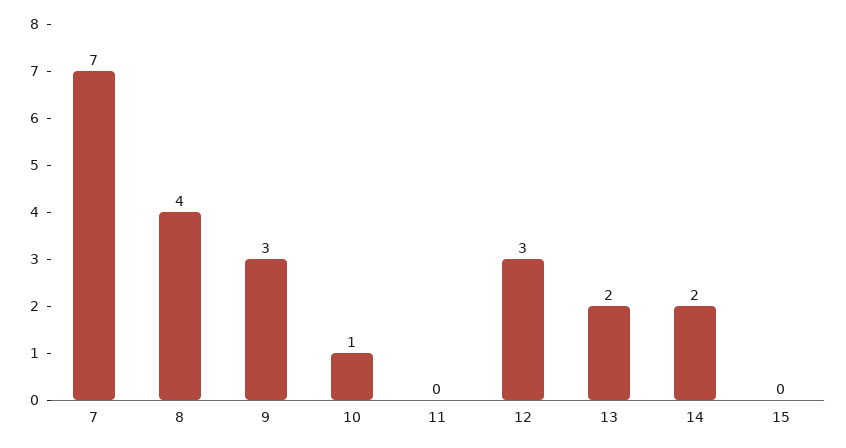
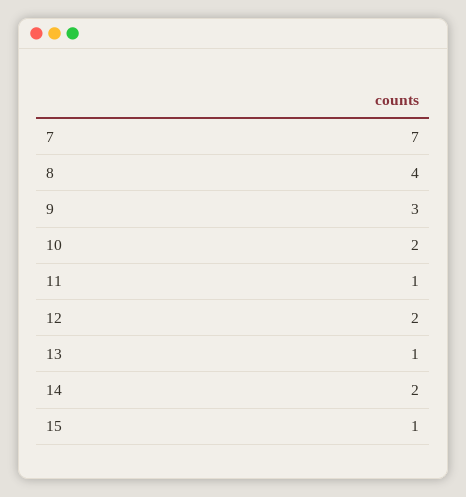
10: 1 -> 2
11: 0 -> 1
12: 3 -> 2
13: 2 -> 1
15: 0 -> 1

